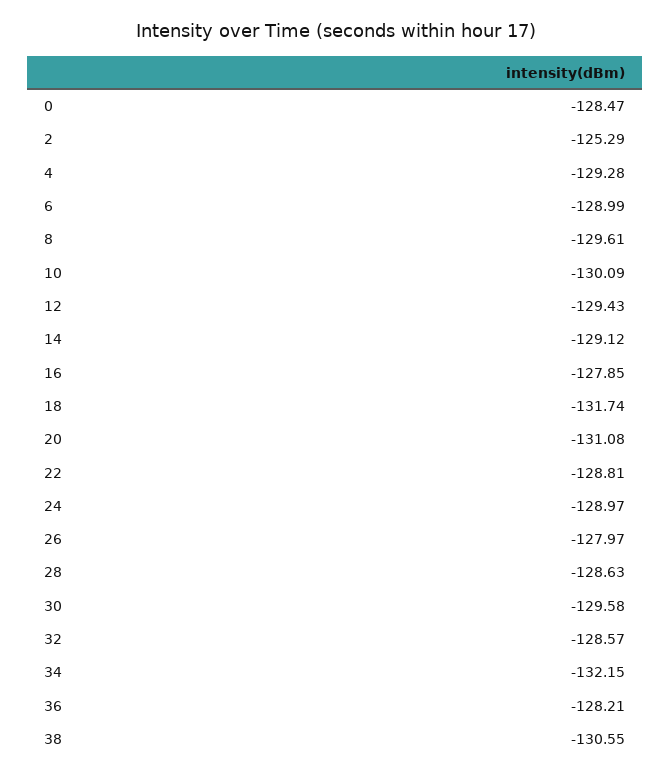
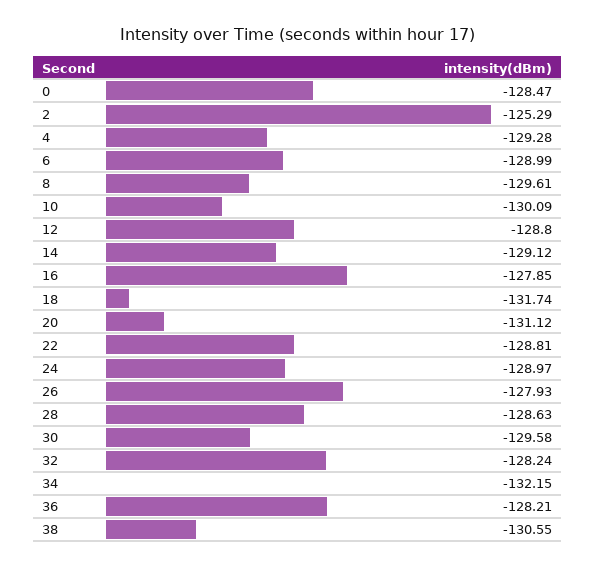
12: -129.43 -> -128.8
20: -131.08 -> -131.12
26: -127.97 -> -127.93
32: -128.57 -> -128.24

